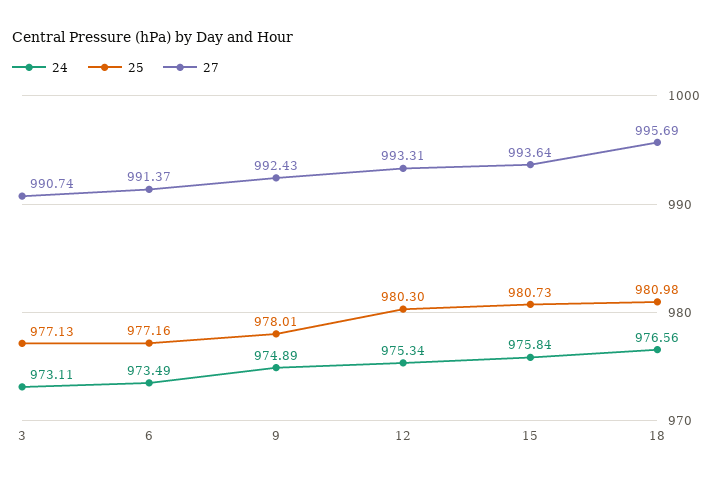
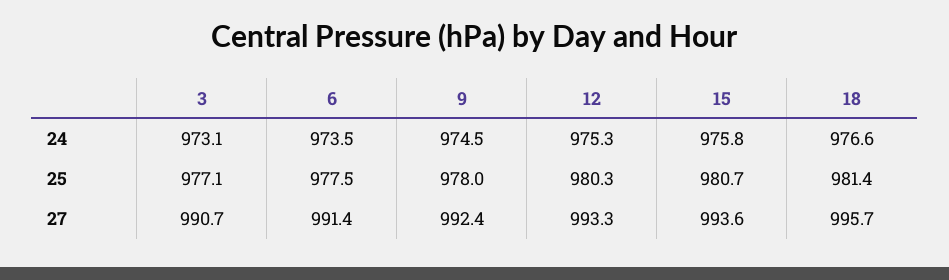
25, 6: 977.16 -> 977.5
24, 9: 974.89 -> 974.5
25, 18: 980.98 -> 981.4

